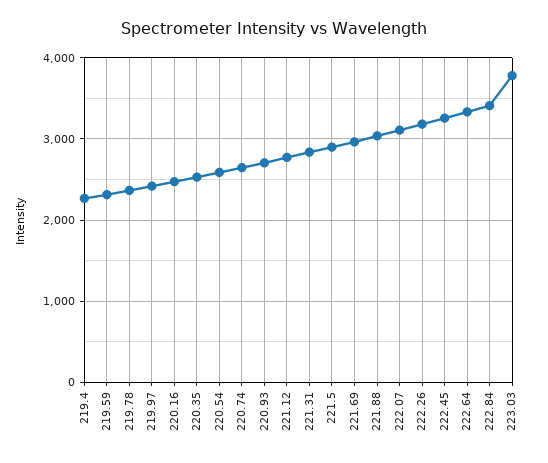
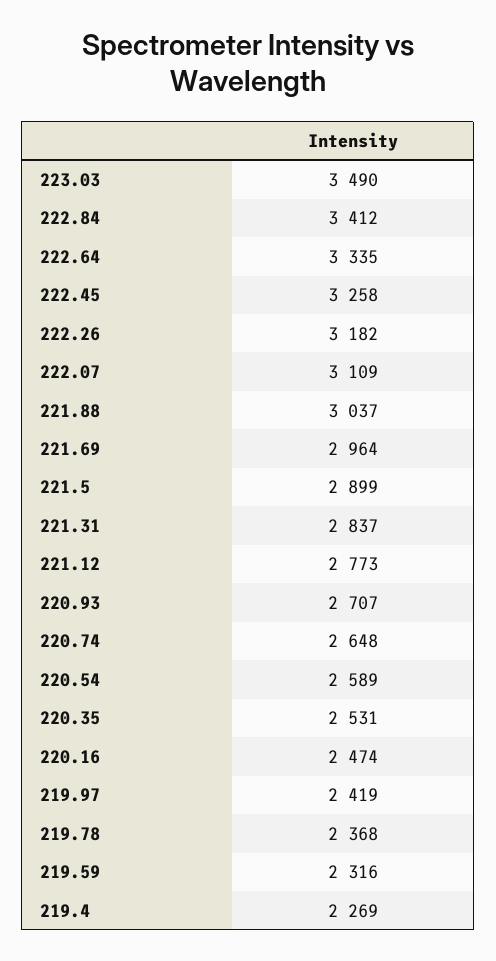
223.03: 3800 -> 3490

